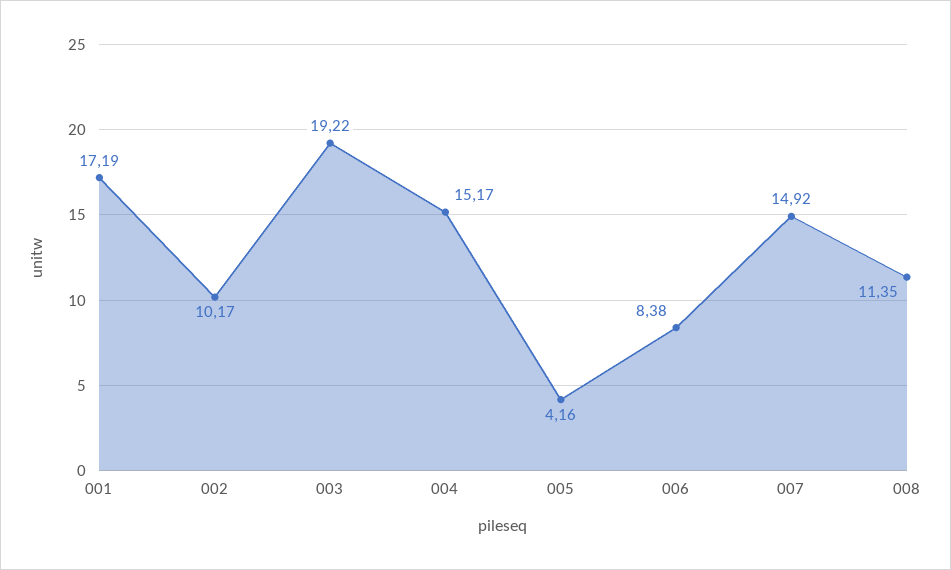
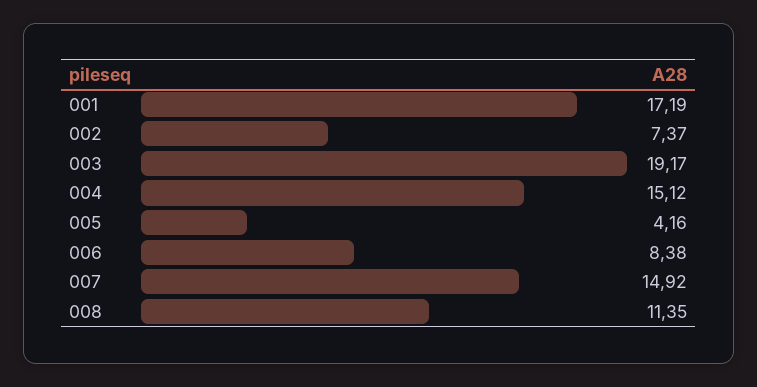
002: 10.17 -> 7.37
003: 19.22 -> 19.17
004: 15.17 -> 15.12

